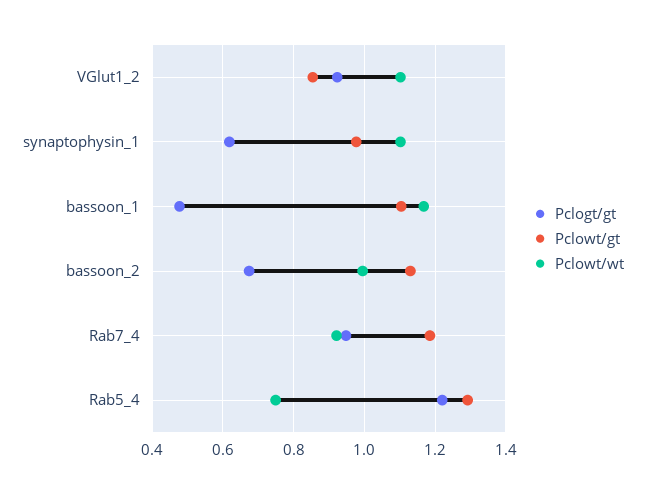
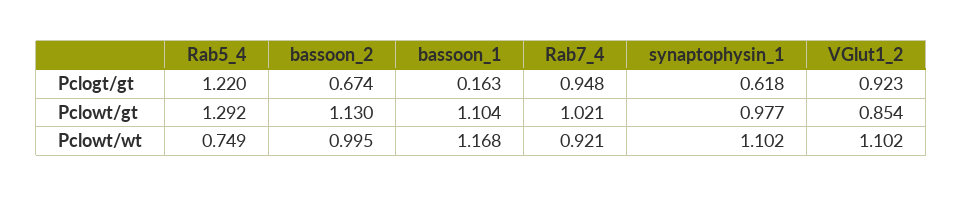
Pclogt/gt, bassoon_1: 0.48 -> 0.163
Pclowt/gt, Rab7_4: 1.18 -> 1.021

